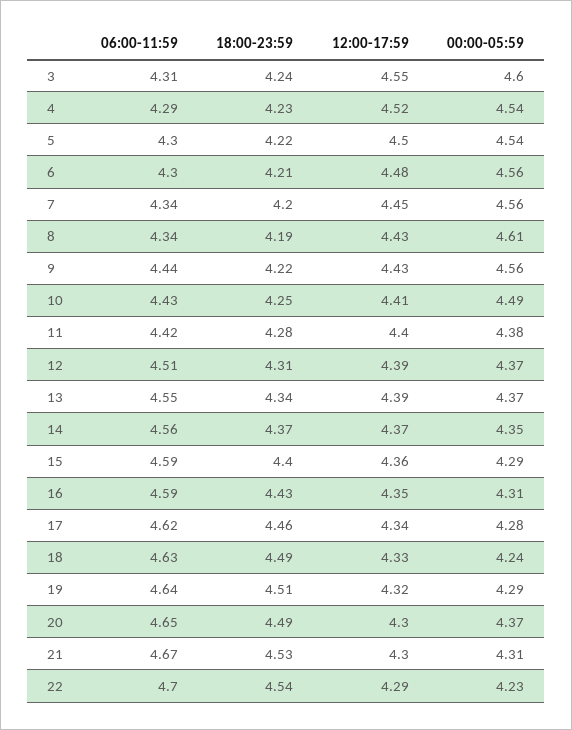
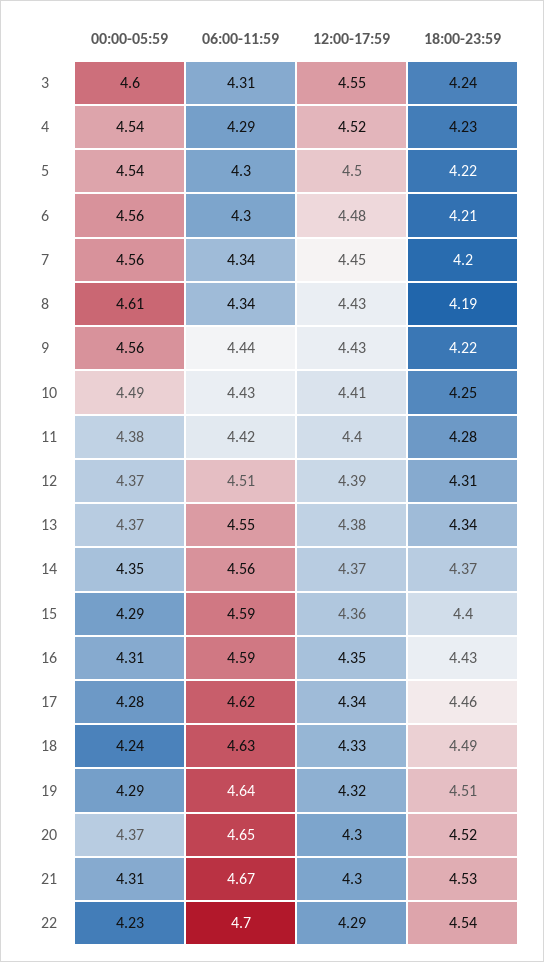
12:00-17:59, 13: 4.39 -> 4.38
18:00-23:59, 20: 4.49 -> 4.52

